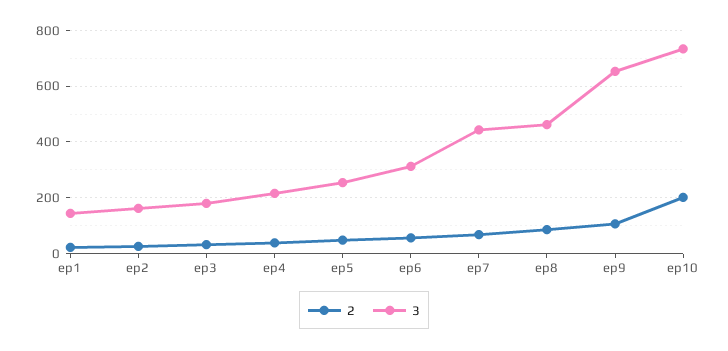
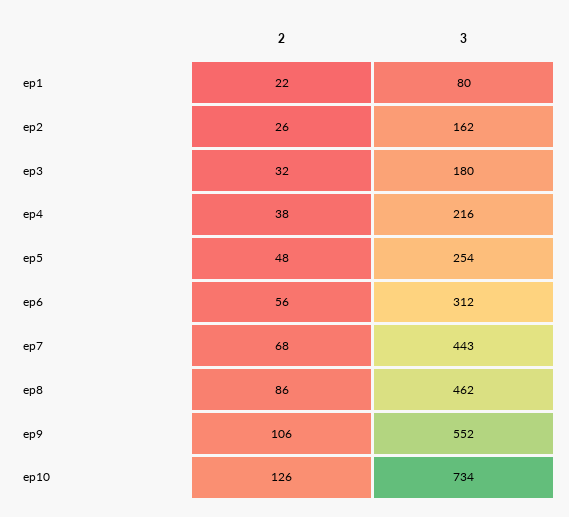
3, ep1: 150 -> 80
3, ep9: 650 -> 552
2, ep10: 200 -> 126

